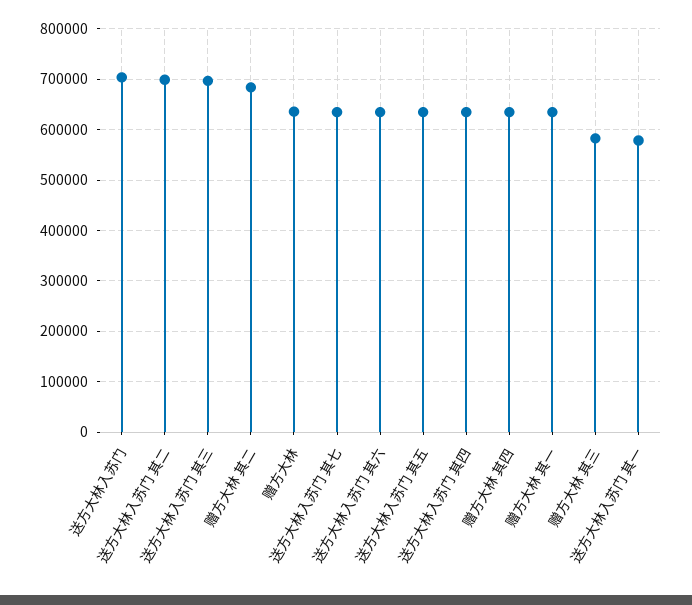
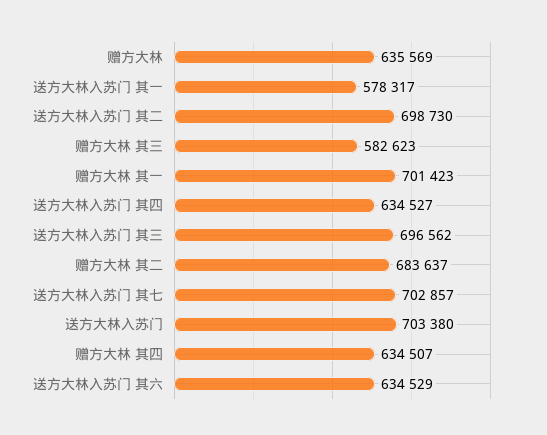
送方大林入苏门 其七: 640000 -> 702857
送方大林入苏门 其五: 640000 -> none
赠方大林 其一: 640000 -> 701423

